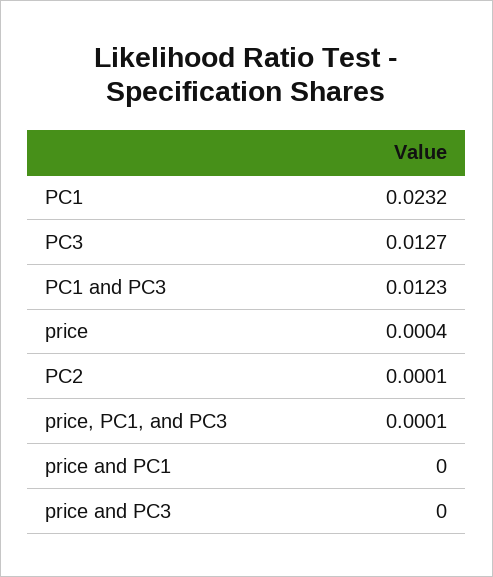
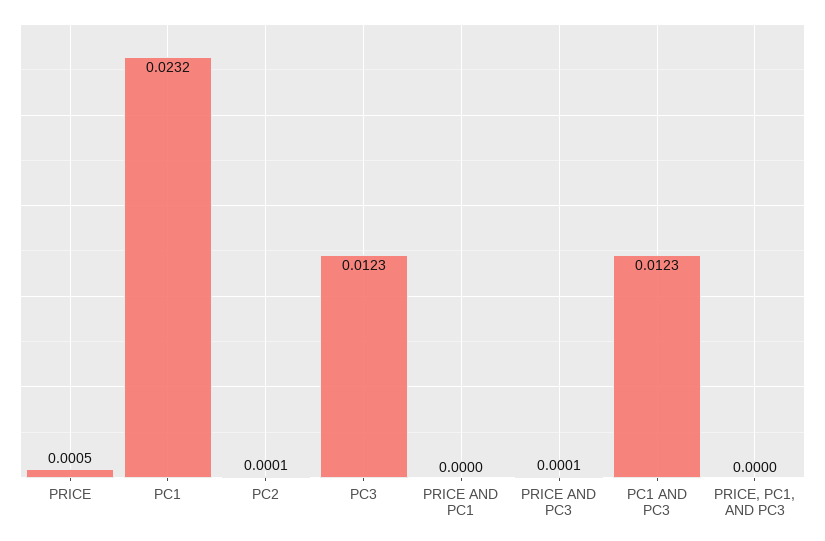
PC3: 0.0127 -> 0.0123
price: 0.0004 -> 0.0005
price, PC1, and PC3: 0.0001 -> 0
price and PC3: 0 -> 0.0001

